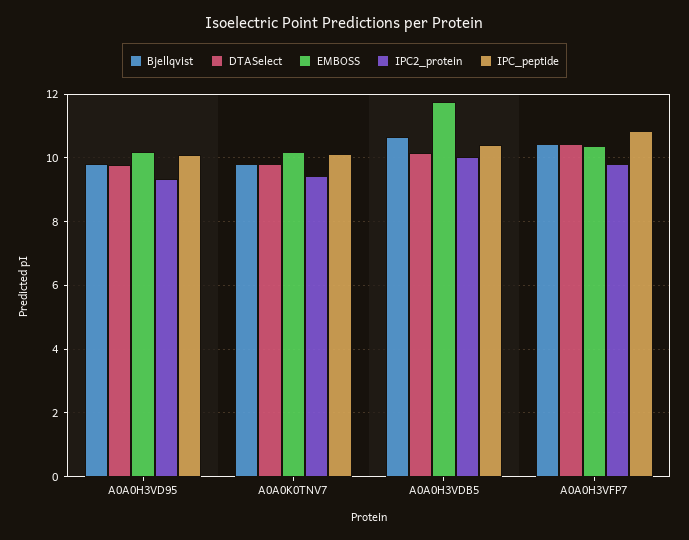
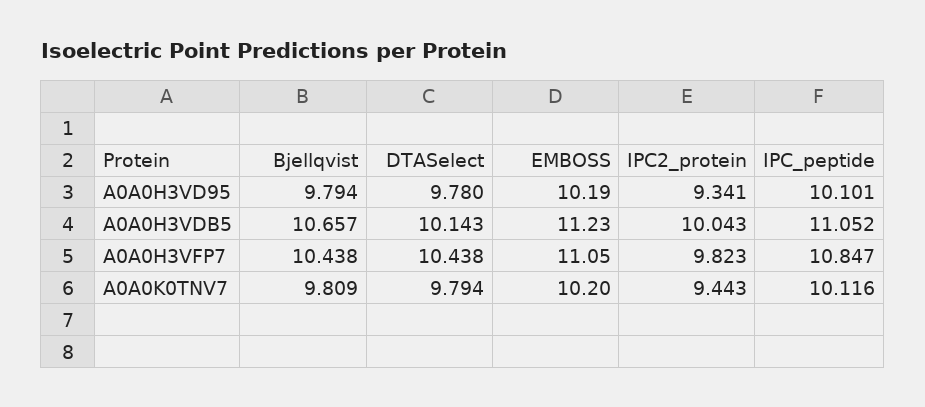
EMBOSS, A0A0H3VDB5: 11.8 -> 11.23
IPC_peptide, A0A0H3VDB5: 10.4 -> 11.052
EMBOSS, A0A0H3VFP7: 10.4 -> 11.05

